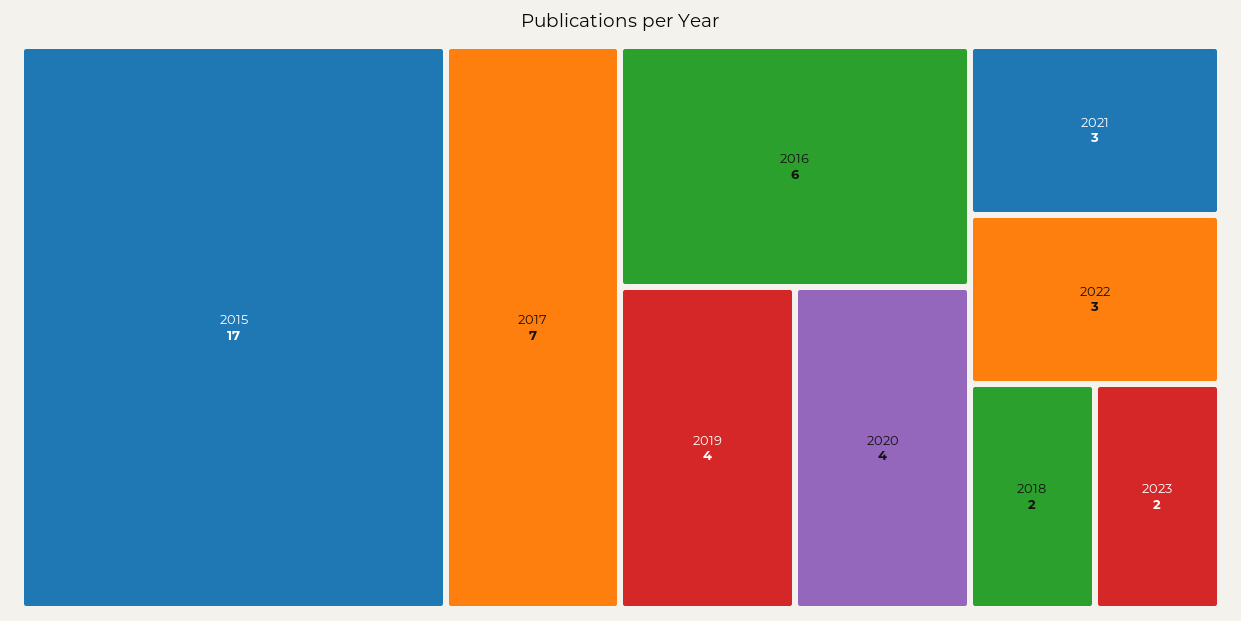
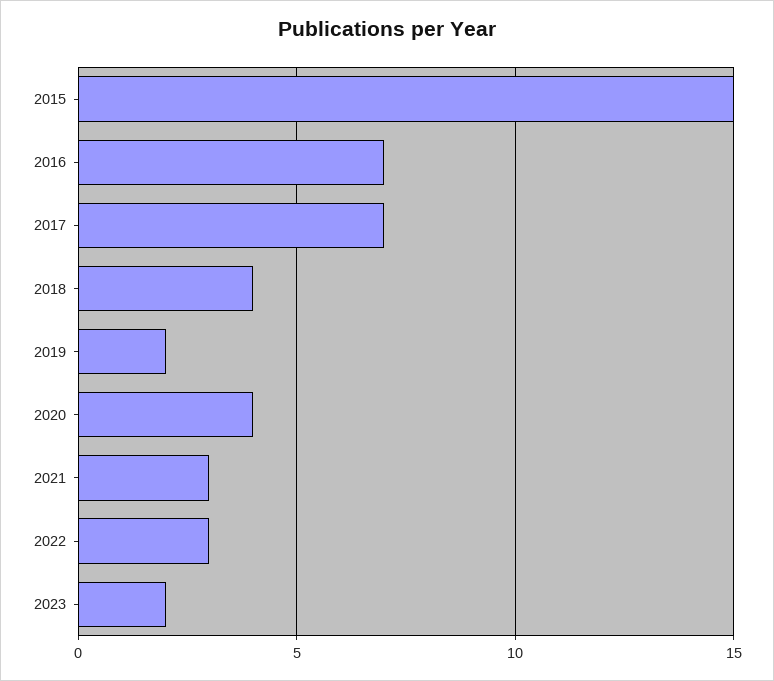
2015: 17 -> 15
2016: 6 -> 7
2019: 4 -> 2
2018: 2 -> 4

